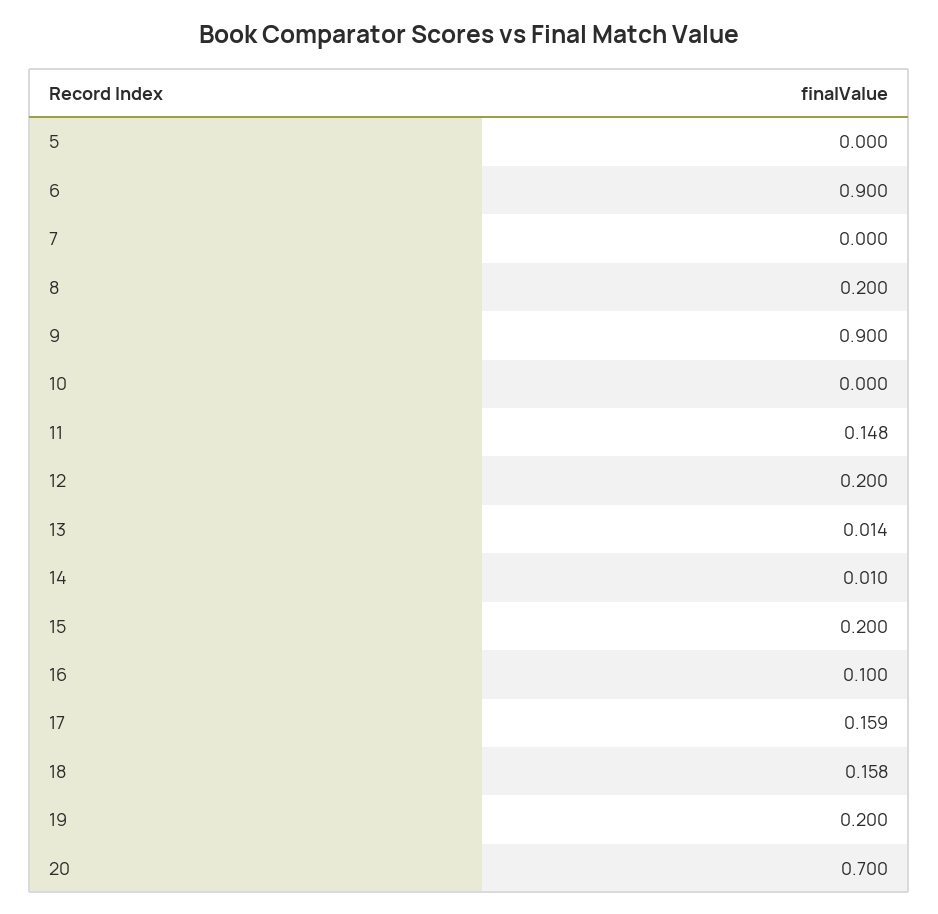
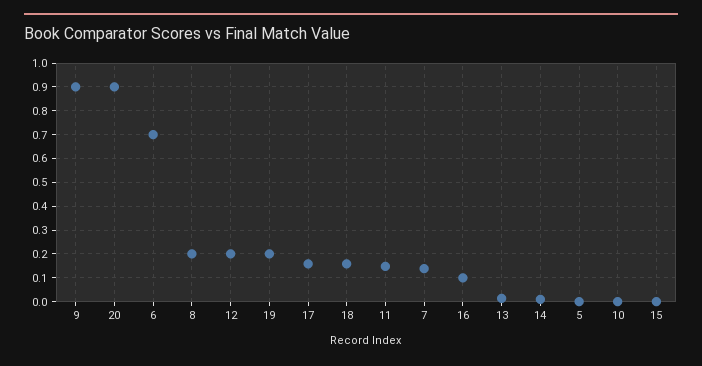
6: 0.9 -> 0.7
7: 0 -> 0.15
15: 0.2 -> 0
20: 0.7 -> 0.9

